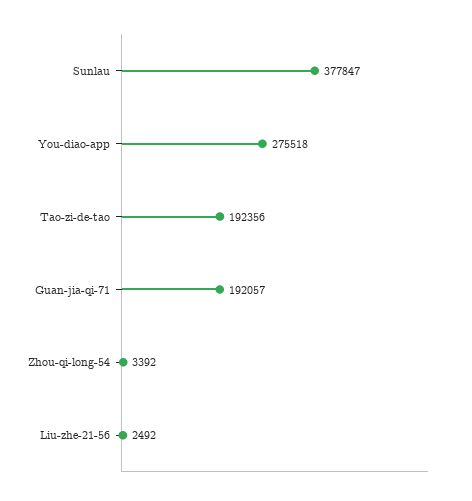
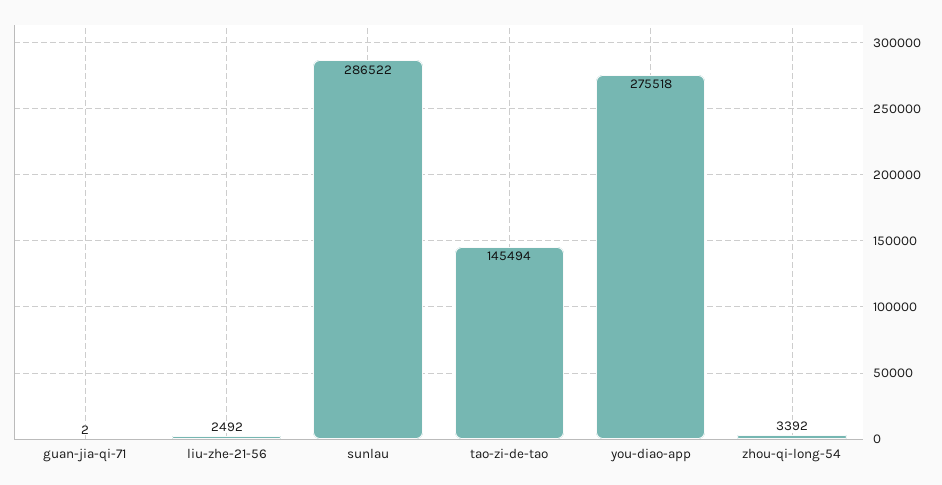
Sunlau: 377847 -> 286522
Tao-zi-de-tao: 192356 -> 145494
Guan-jia-qi-71: 192057 -> 2

